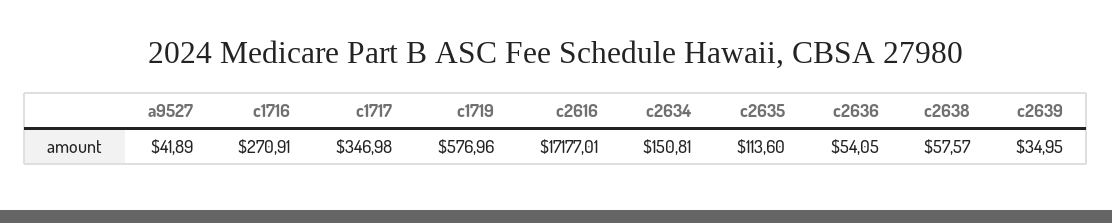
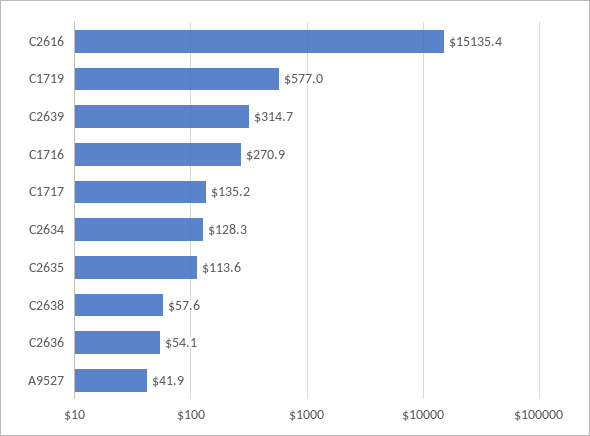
c1717: 346.98 -> 135.2
c2616: 17177.01 -> 15135.4
c2634: 150.81 -> 128.3
c2639: 34.95 -> 314.7

